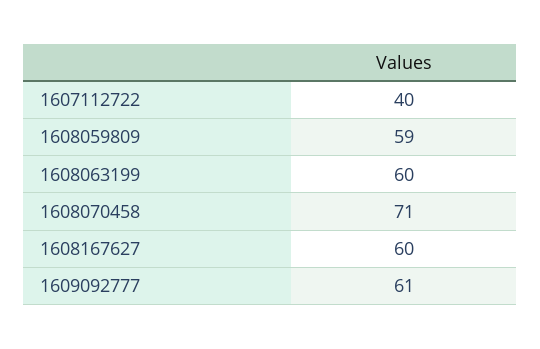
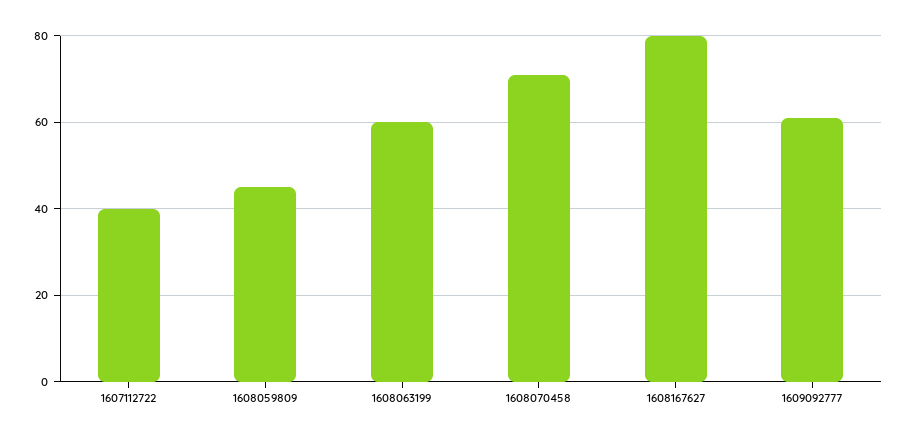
1608059809: 59 -> 45
1608167627: 60 -> 80

